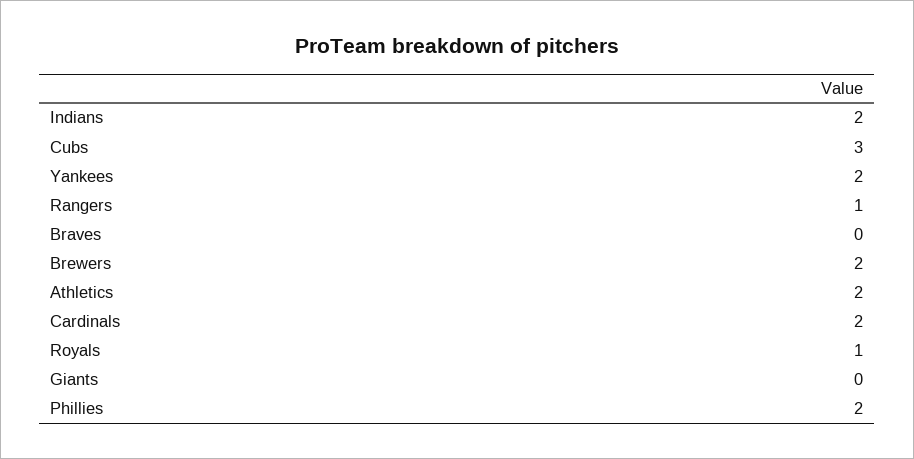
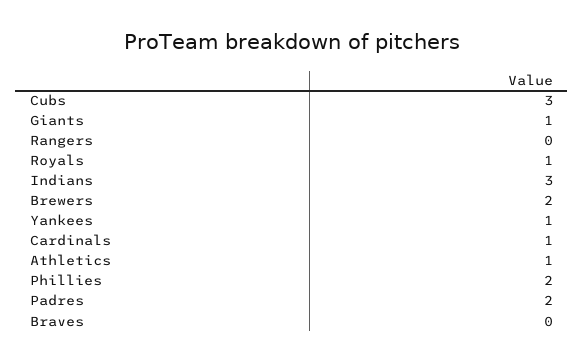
Indians: 2 -> 3
Yankees: 2 -> 1
Rangers: 1 -> 0
Athletics: 2 -> 1
Cardinals: 2 -> 1
Giants: 0 -> 1
Padres: none -> 2

